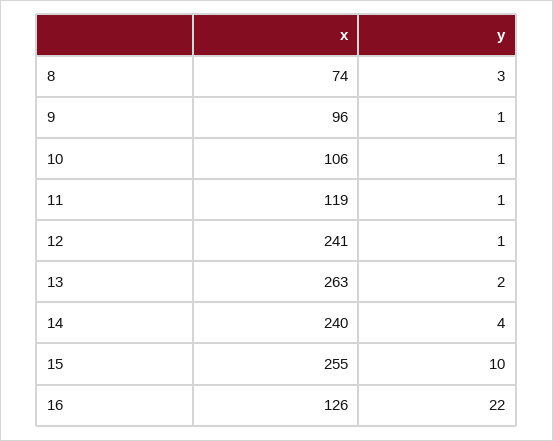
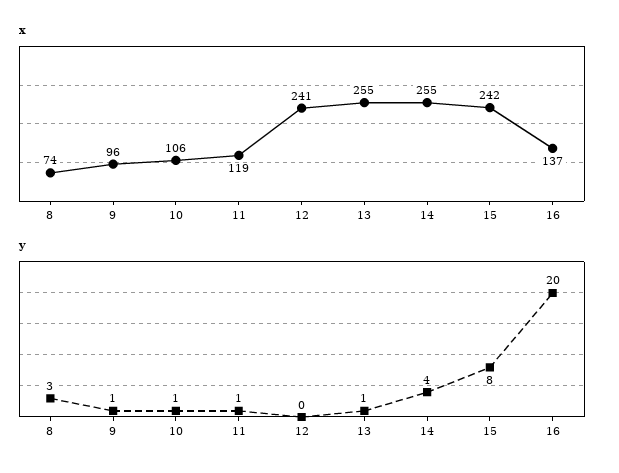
y, 12: 1 -> 0
x, 13: 263 -> 255
y, 13: 2 -> 1
x, 14: 240 -> 255
x, 15: 255 -> 242
y, 15: 10 -> 8
x, 16: 126 -> 137
y, 16: 22 -> 20

